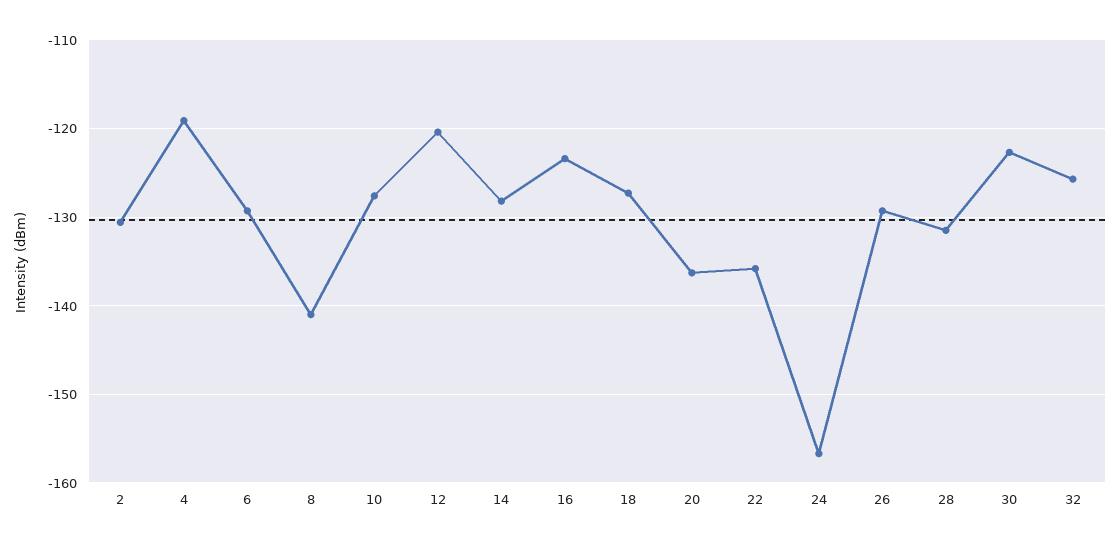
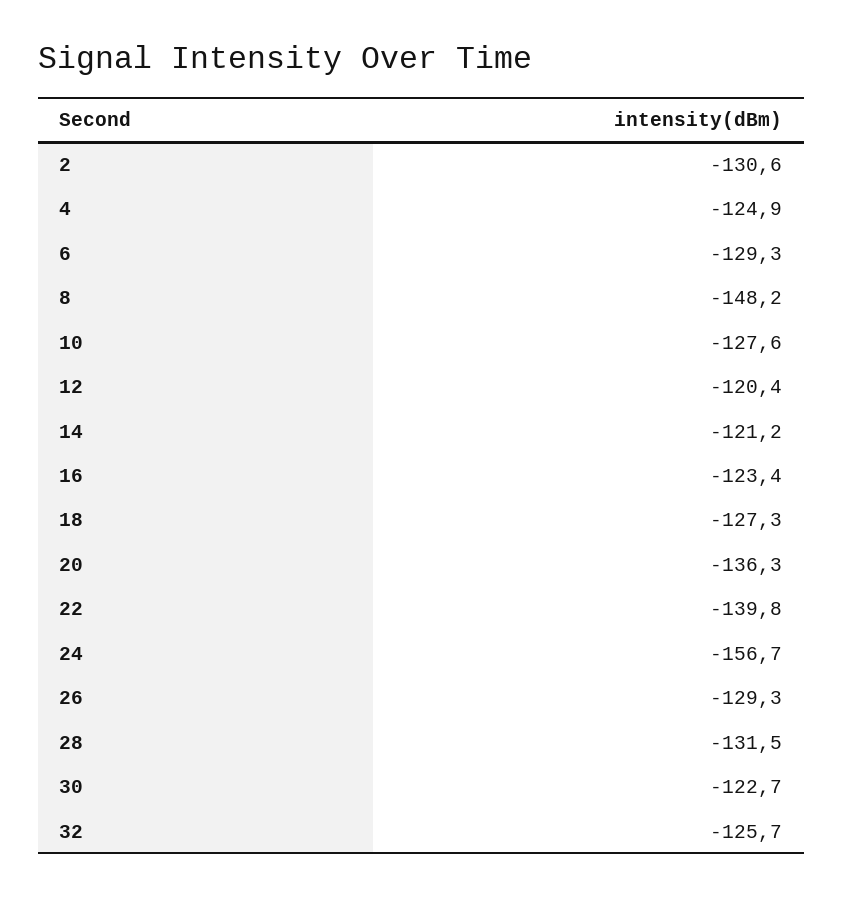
4: -119 -> -124.9
8: -141 -> -148.2
14: -128 -> -121.2
22: -136 -> -139.8

